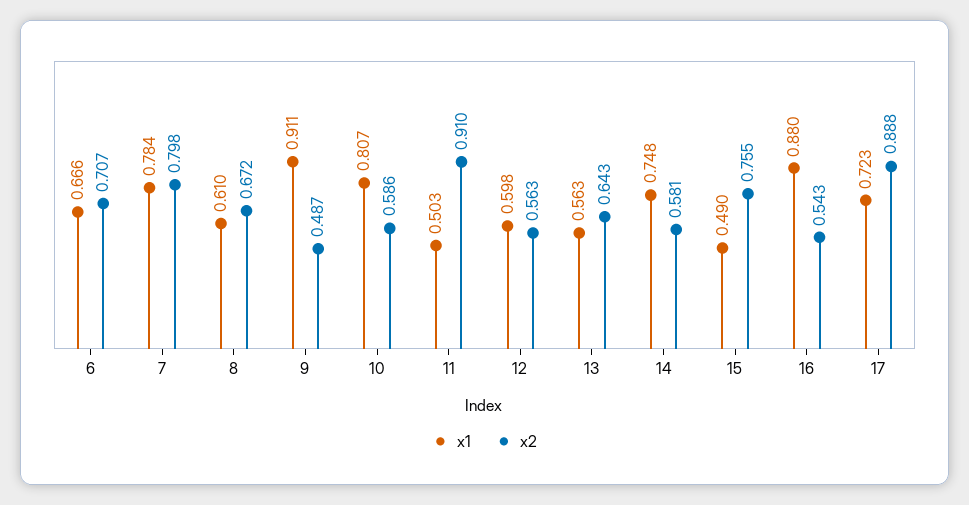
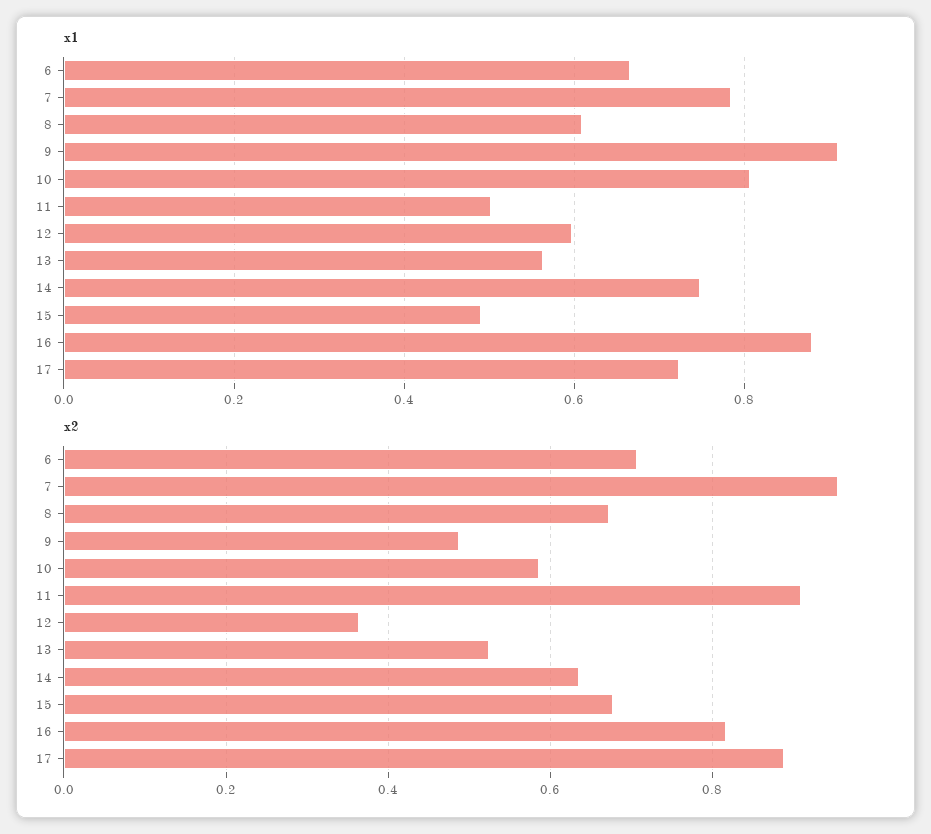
x2, 7: 0.798 -> 0.96
x2, 12: 0.563 -> 0.36
x2, 13: 0.643 -> 0.52
x2, 14: 0.581 -> 0.64
x2, 15: 0.755 -> 0.68
x2, 16: 0.543 -> 0.82

